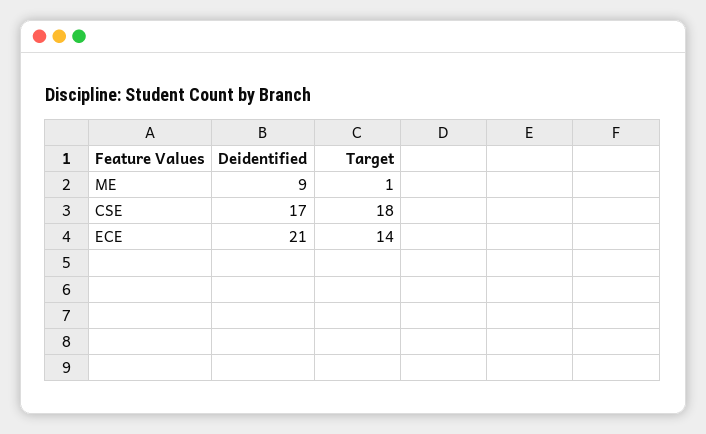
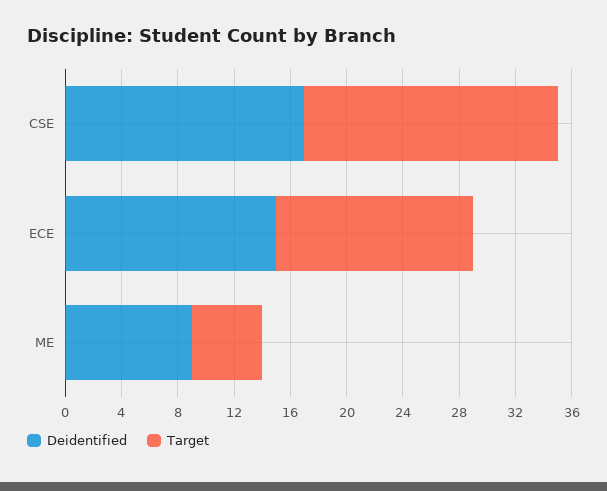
Target, ME: 1 -> 5
Deidentified, ECE: 21 -> 15

